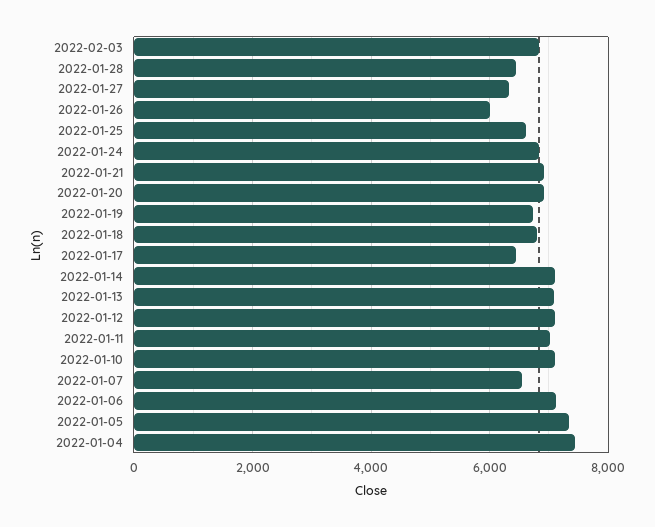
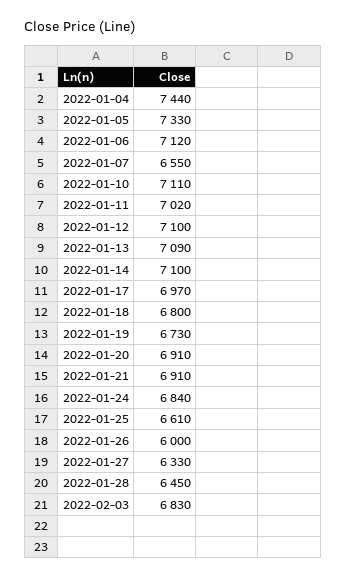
2022-01-17: 6400 -> 6970

